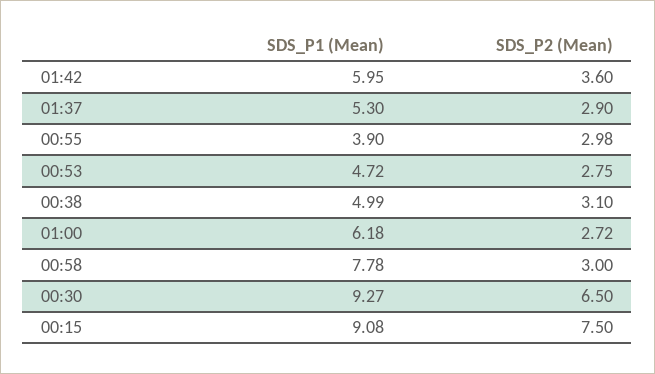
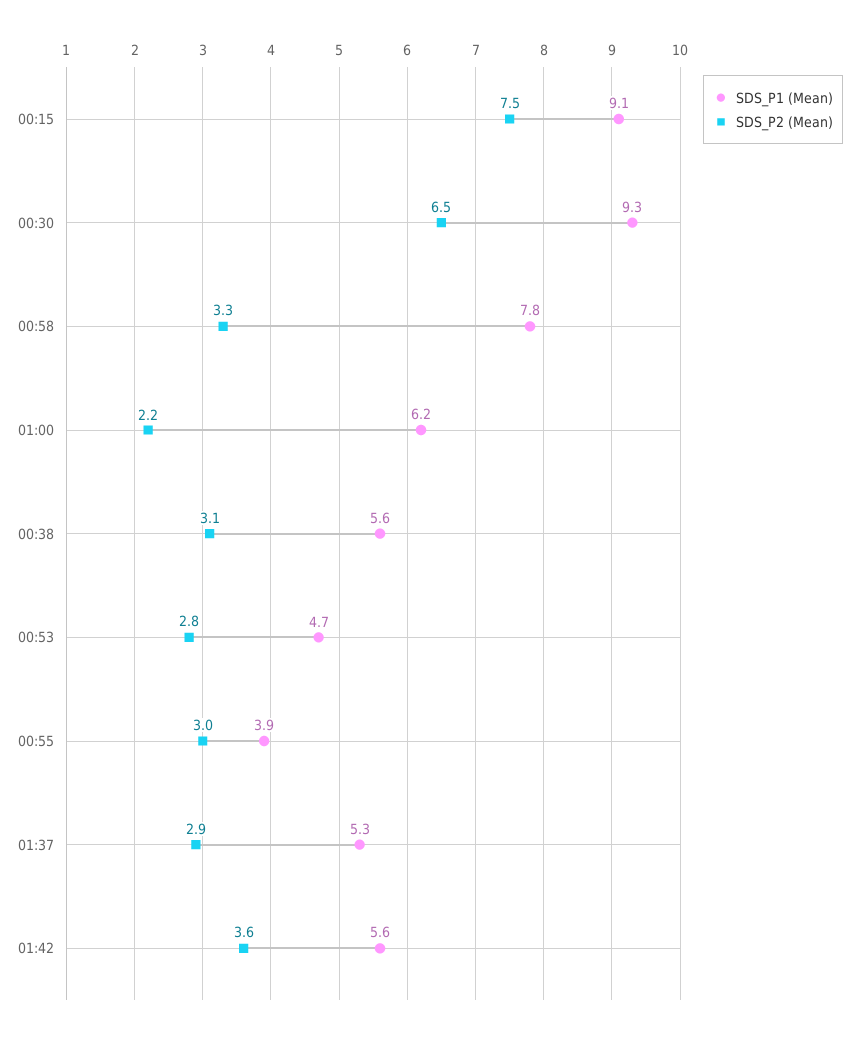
SDS_P1 (Mean), 01:42: 5.95 -> 5.6
SDS_P1 (Mean), 00:38: 4.99 -> 5.6
SDS_P2 (Mean), 01:00: 2.72 -> 2.2
SDS_P2 (Mean), 00:58: 3 -> 3.3

